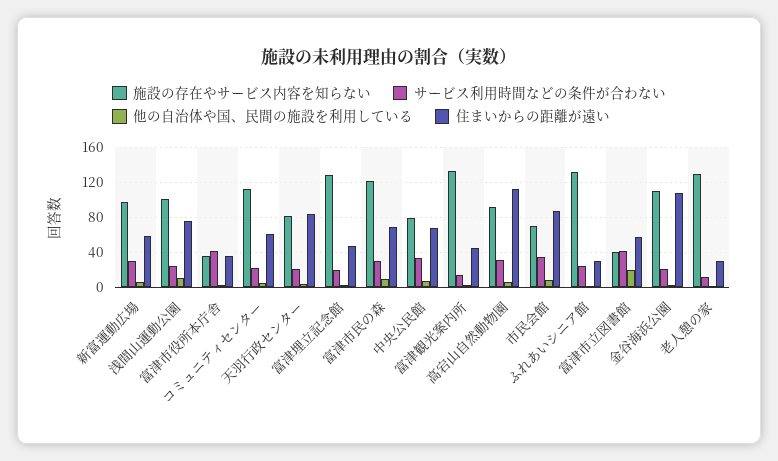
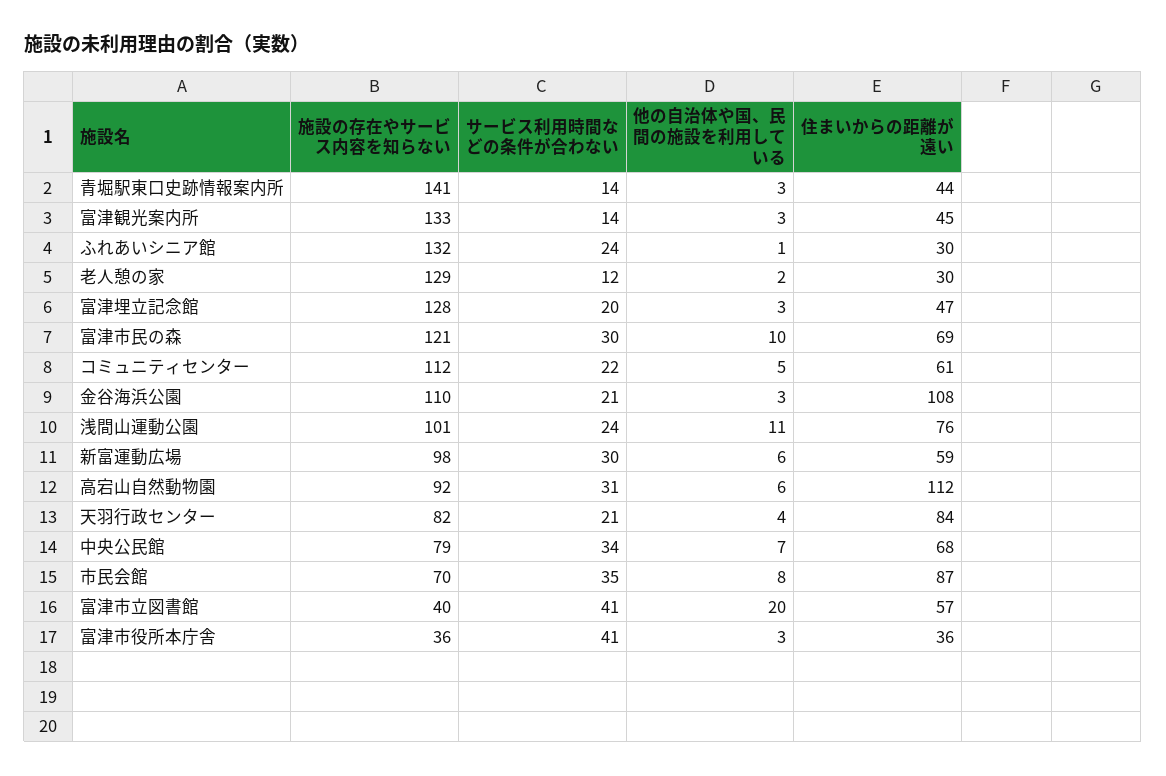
施設の存在やサービス内容を知らない, 青堀駅東口史跡情報案内所: none -> 141
サービス利用時間などの条件が合わない, 青堀駅東口史跡情報案内所: none -> 14
他の自治体や国、民間の施設を利用している, 青堀駅東口史跡情報案内所: none -> 3
住まいからの距離が遠い, 青堀駅東口史跡情報案内所: none -> 44

